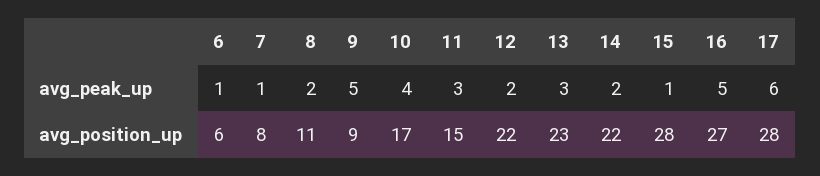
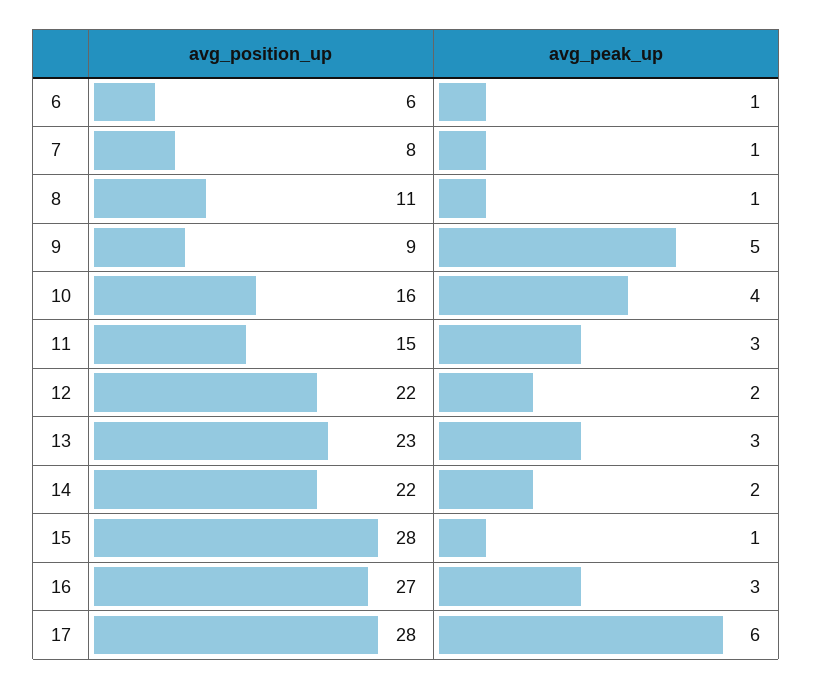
8, avg_peak_up: 2 -> 1
16, avg_peak_up: 5 -> 3
10, avg_position_up: 17 -> 16

